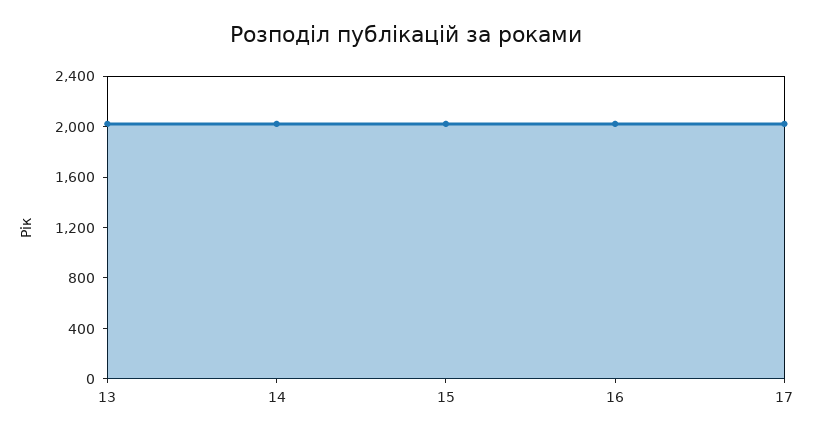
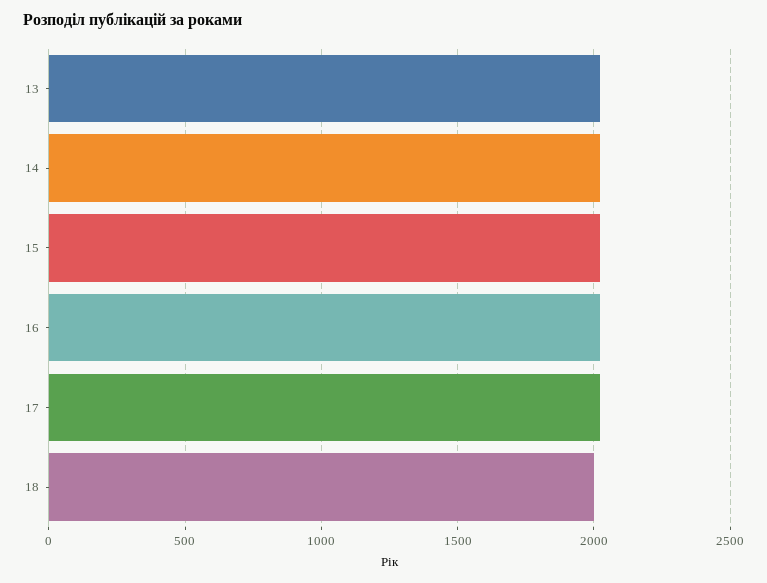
18: none -> 2000

